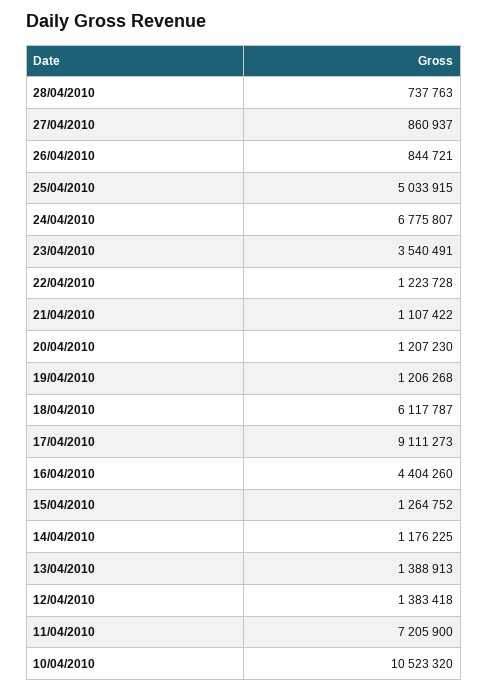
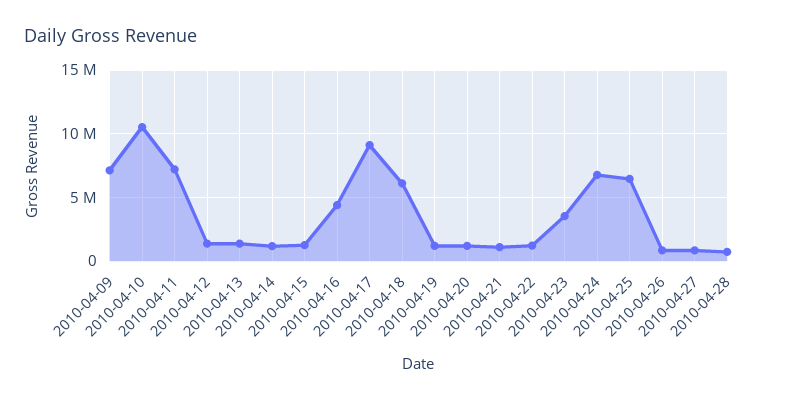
25/04/2010: 5033915 -> 6500000
2010-04-09: none -> 7000000

